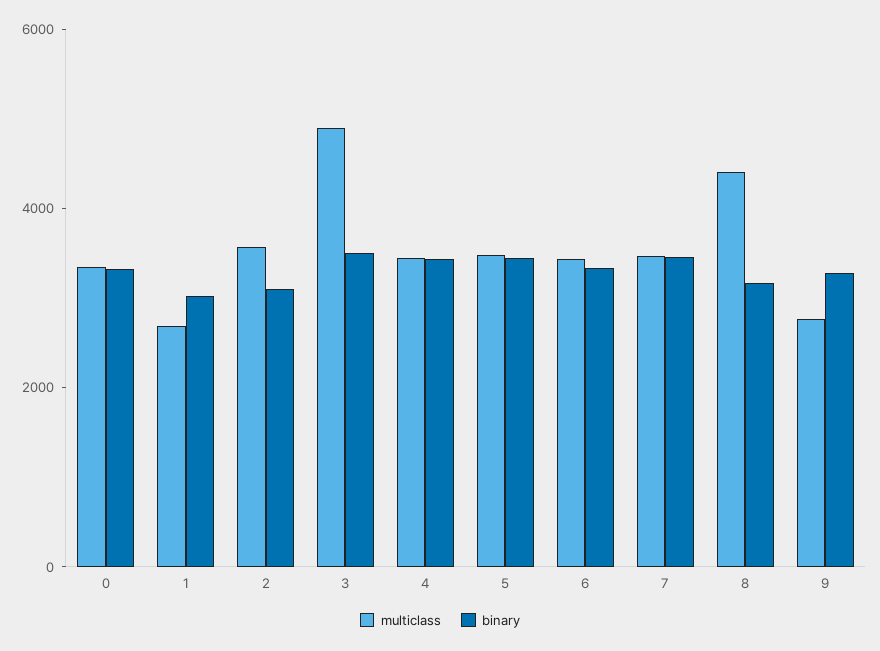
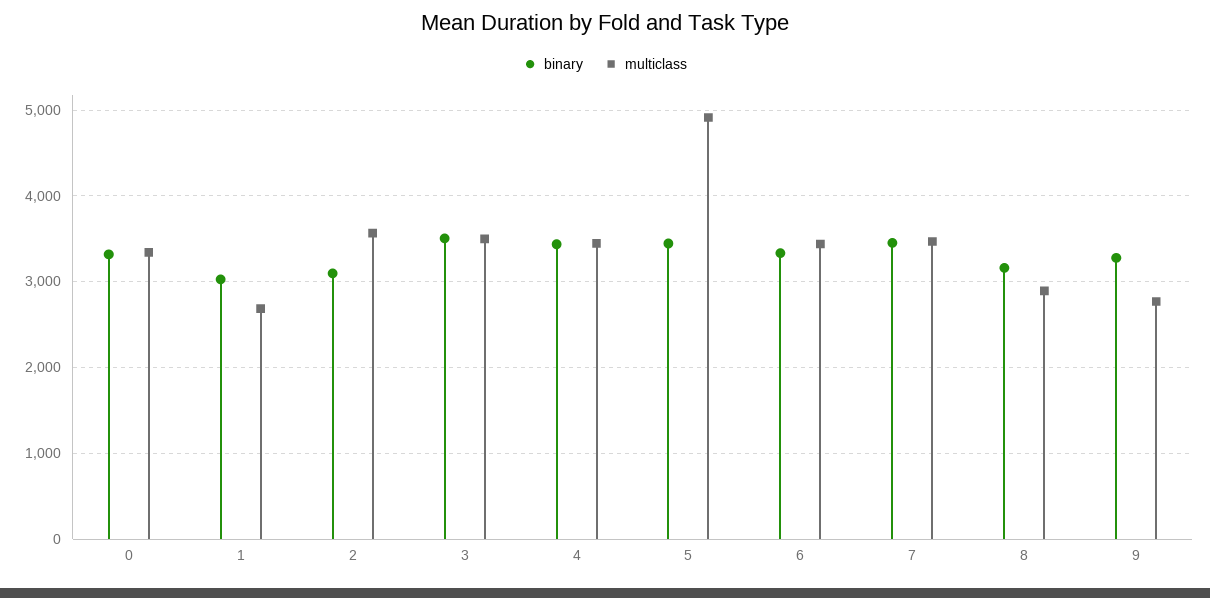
multiclass, 3: 5000 -> 3500
multiclass, 5: 3500 -> 4900
multiclass, 8: 4500 -> 2900

